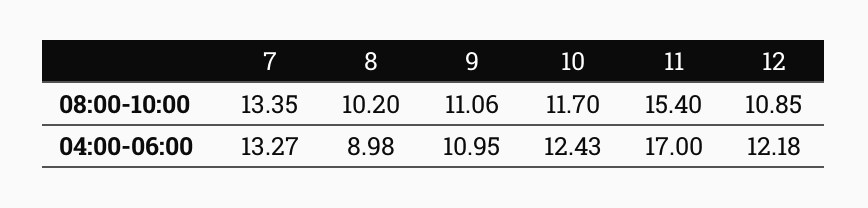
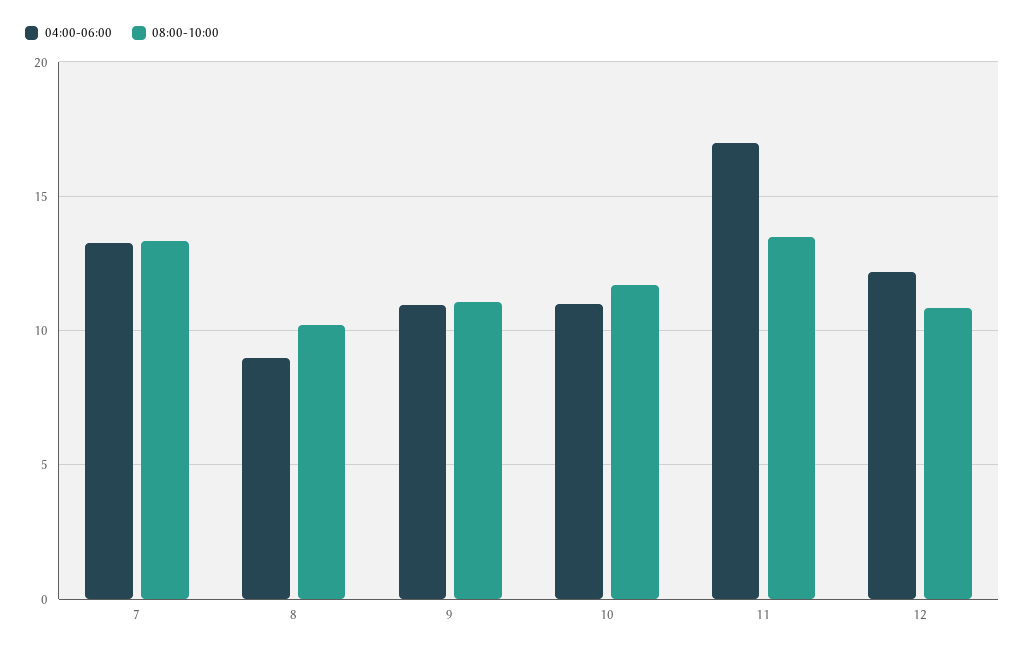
08:00-10:00, 11: 15.4 -> 13.5
04:00-06:00, 10: 12.43 -> 11

